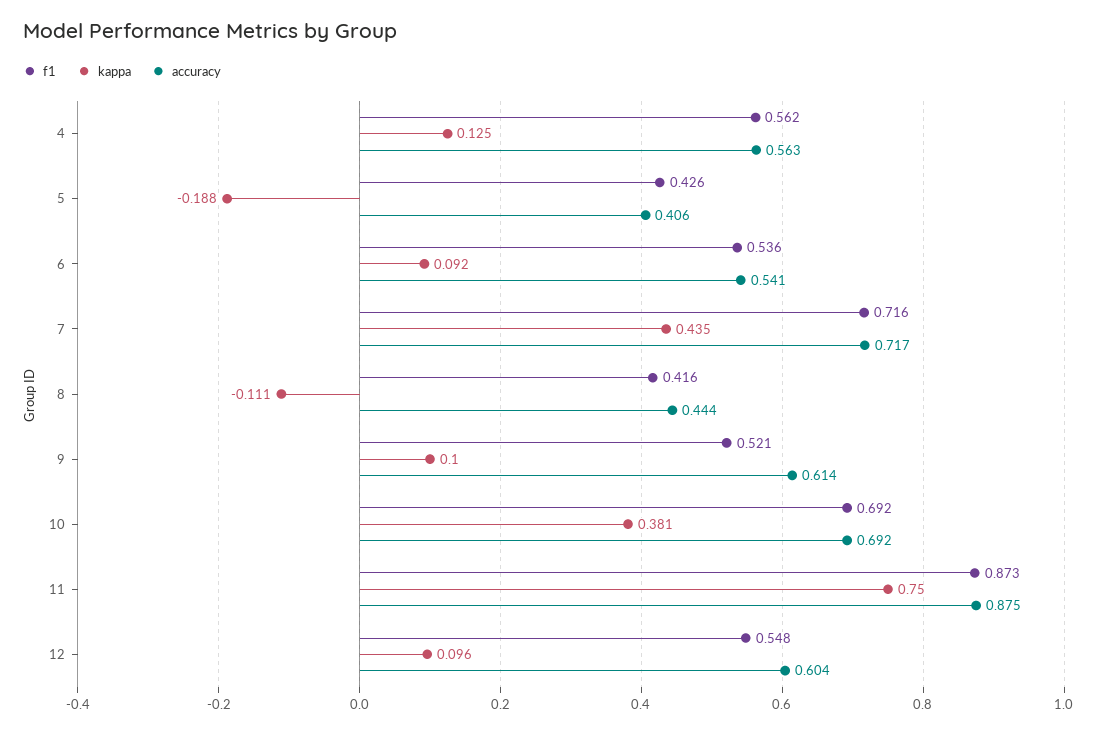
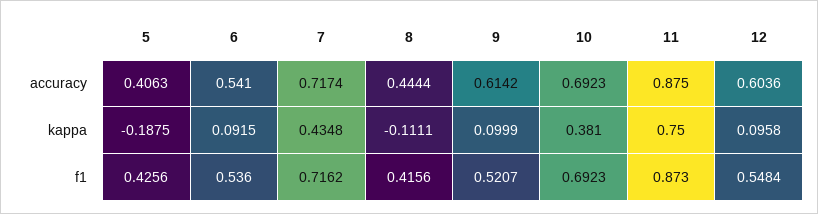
f1, 4: 0.562 -> none
kappa, 4: 0.125 -> none
accuracy, 4: 0.563 -> none

